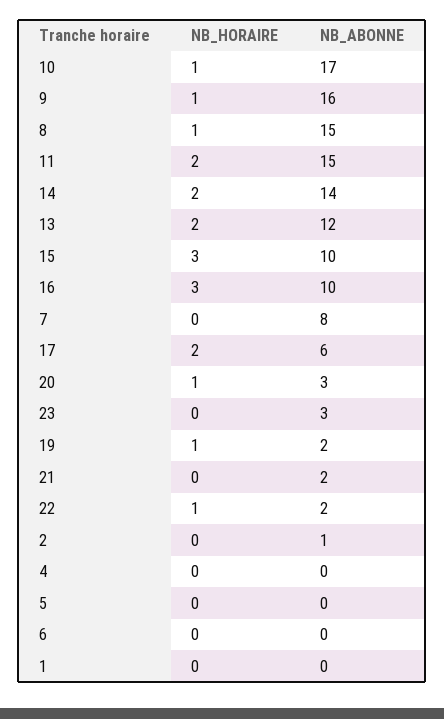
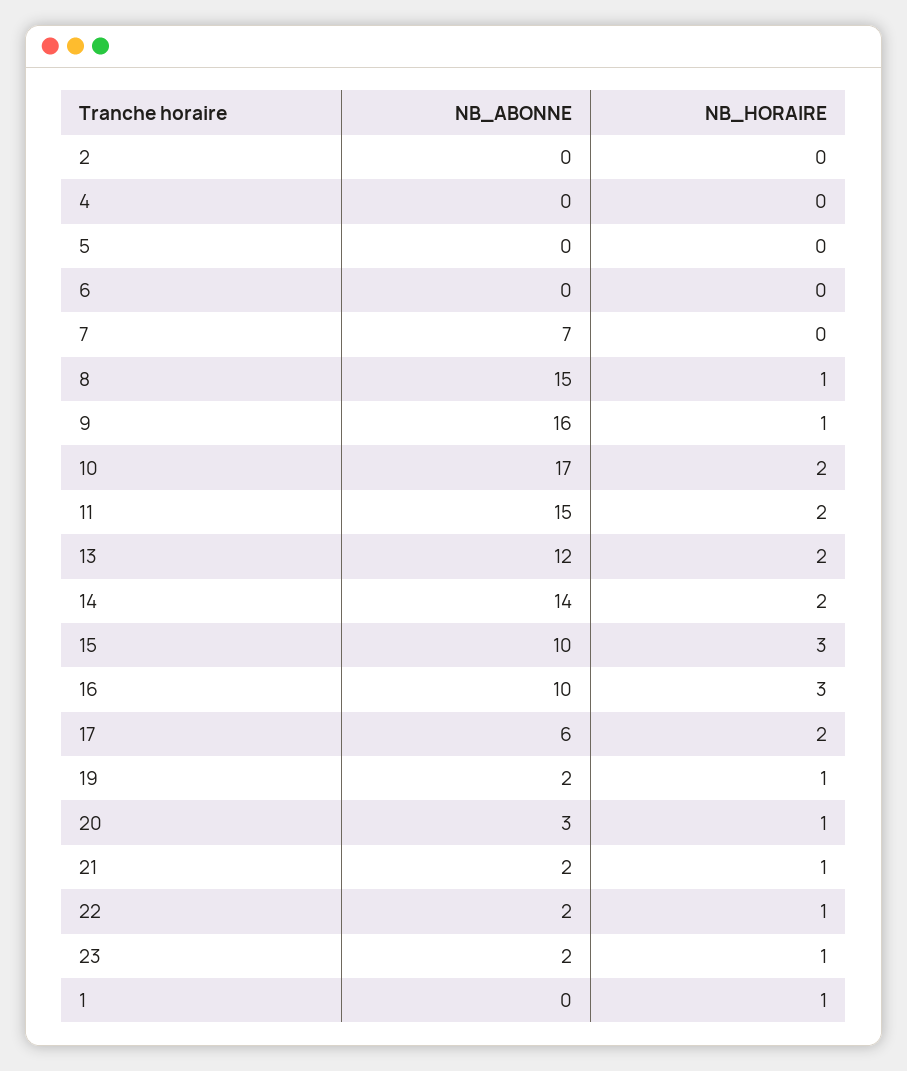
NB_HORAIRE, 10: 1 -> 2
NB_ABONNE, 7: 8 -> 7
NB_HORAIRE, 23: 0 -> 1
NB_ABONNE, 23: 3 -> 2
NB_HORAIRE, 21: 0 -> 1
NB_ABONNE, 2: 1 -> 0
NB_HORAIRE, 1: 0 -> 1

